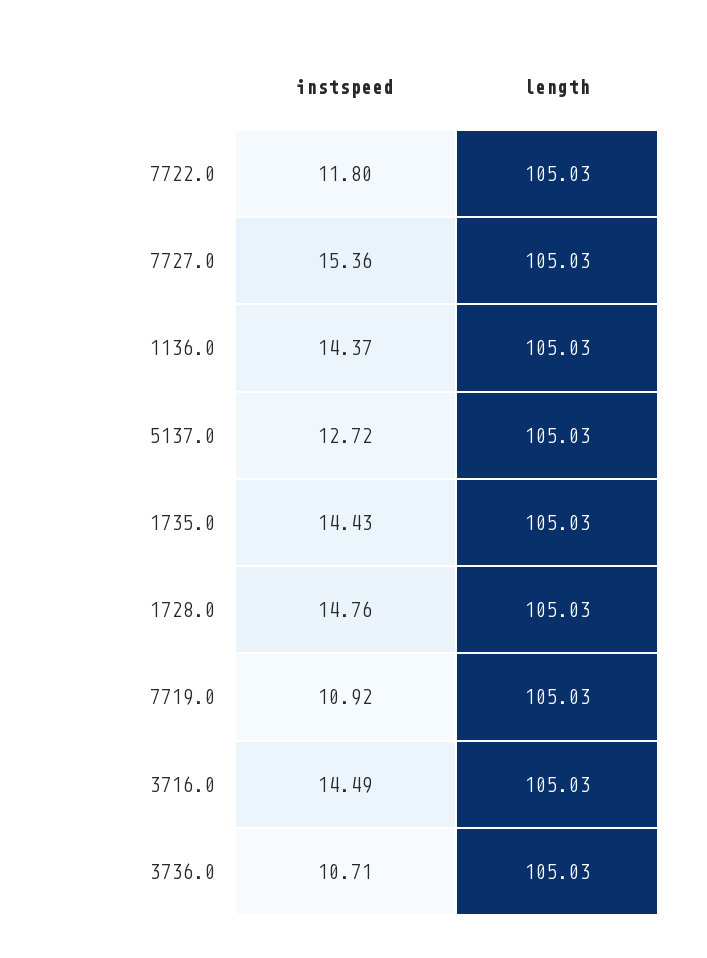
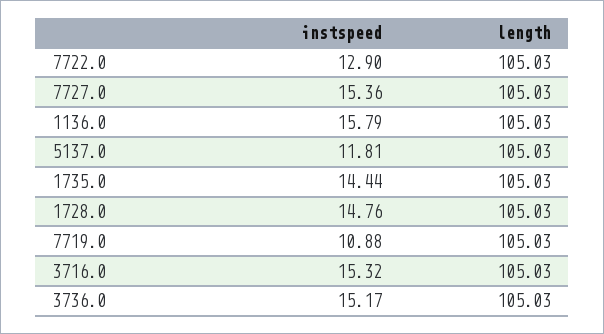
instspeed, 7722.0: 11.8 -> 12.9
instspeed, 1136.0: 14.37 -> 15.79
instspeed, 5137.0: 12.72 -> 11.81
instspeed, 1735.0: 14.43 -> 14.44
instspeed, 7719.0: 10.92 -> 10.88
instspeed, 3716.0: 14.49 -> 15.32
instspeed, 3736.0: 10.71 -> 15.17

